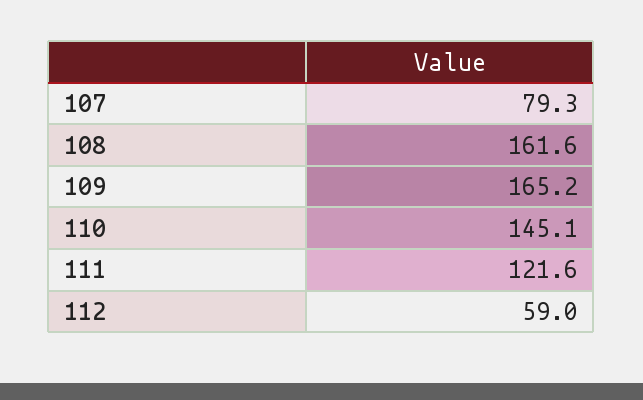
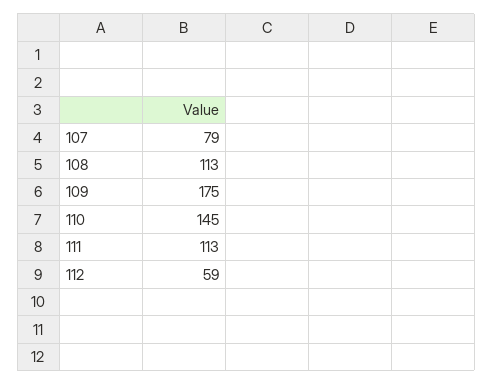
108: 161.6 -> 113
109: 165.2 -> 175
111: 121.6 -> 113

